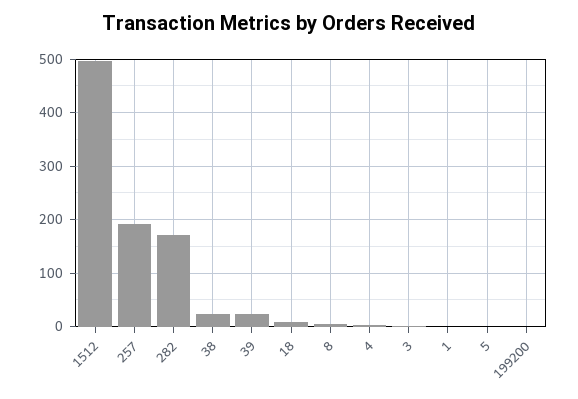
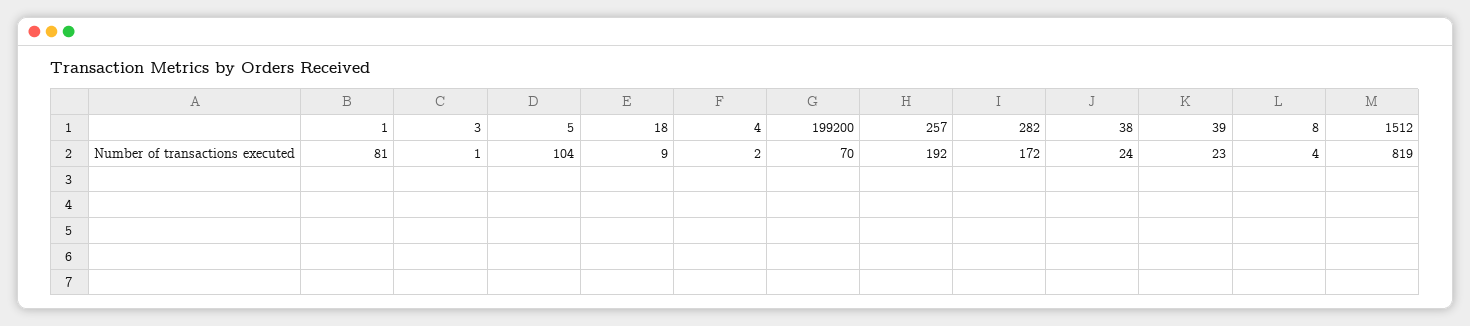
1512: 500 -> 819
1: 0 -> 81
5: 0 -> 104
199200: 0 -> 70

